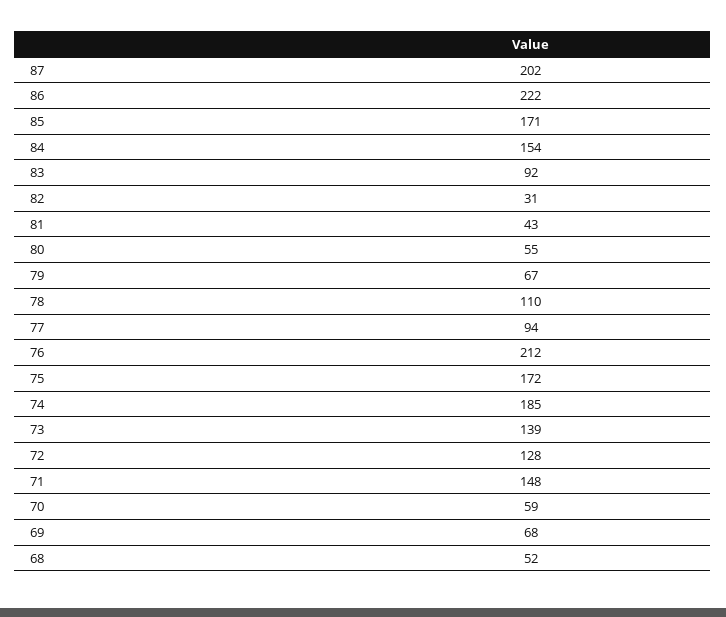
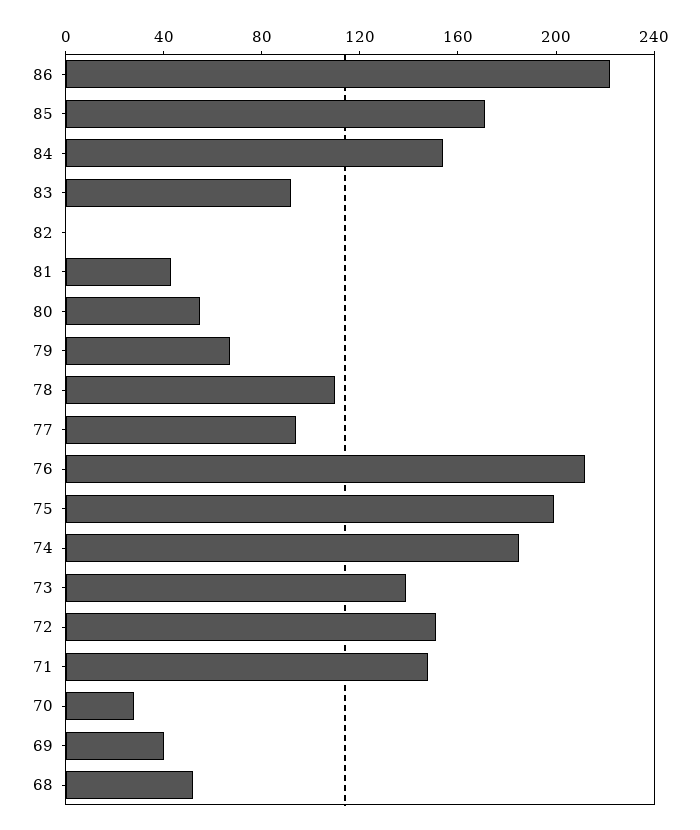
87: 202 -> none
82: 31 -> 0
75: 172 -> 200
72: 128 -> 150
70: 59 -> 30
69: 68 -> 40

